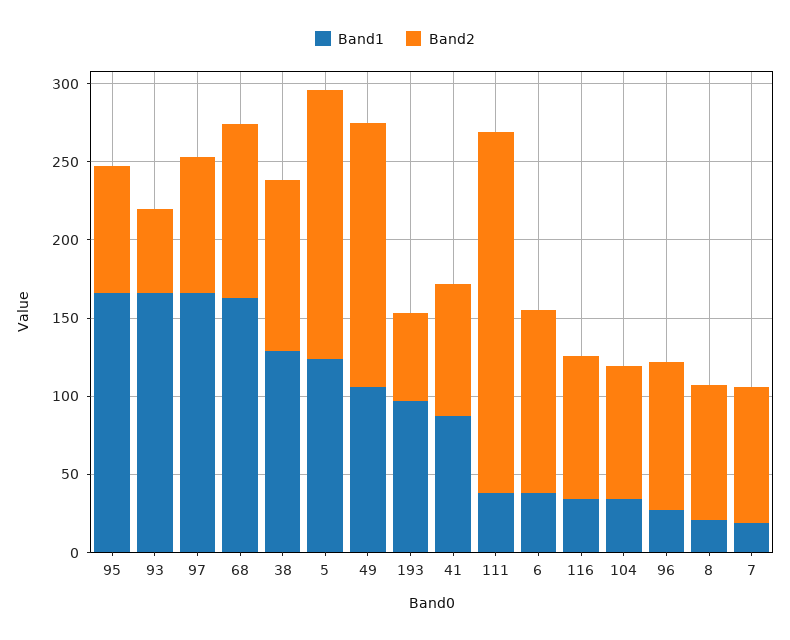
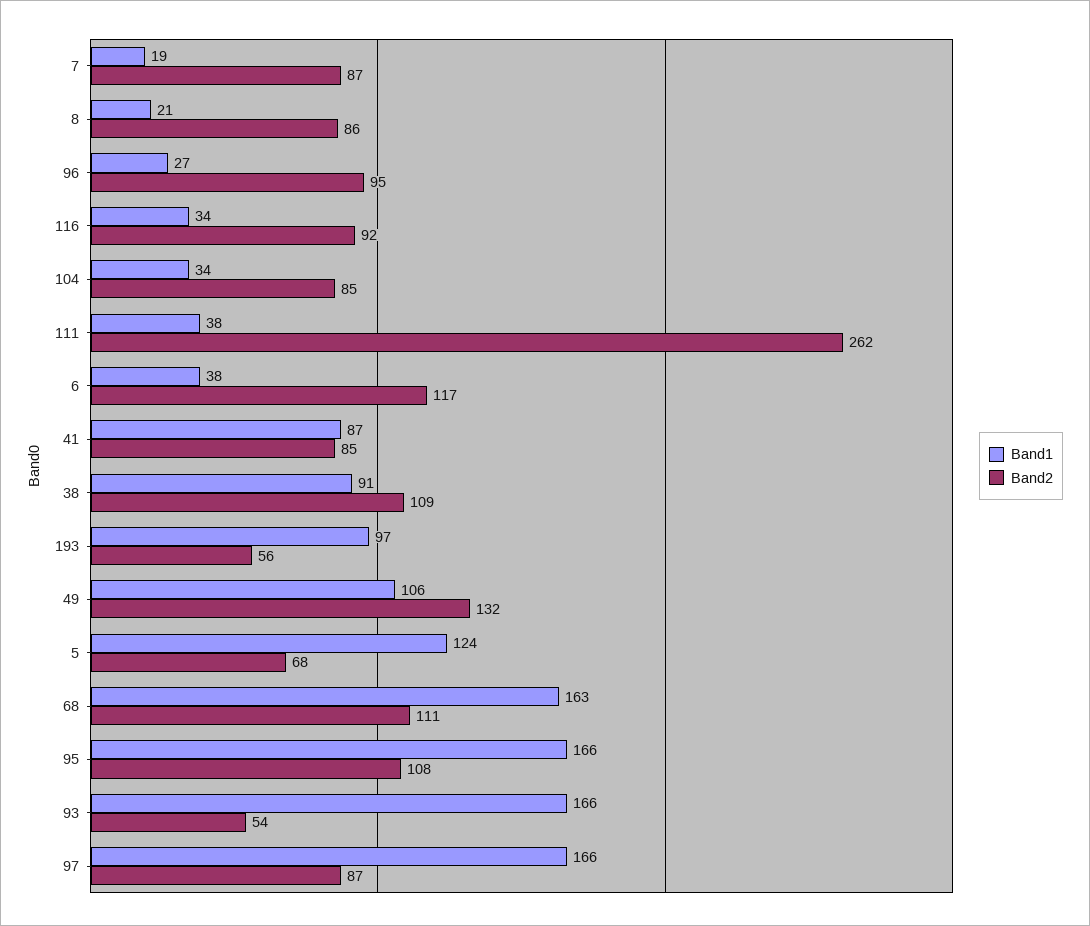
Band2, 95: 80 -> 108
Band1, 38: 130 -> 91
Band2, 5: 170 -> 68
Band2, 49: 170 -> 132
Band2, 111: 230 -> 262

